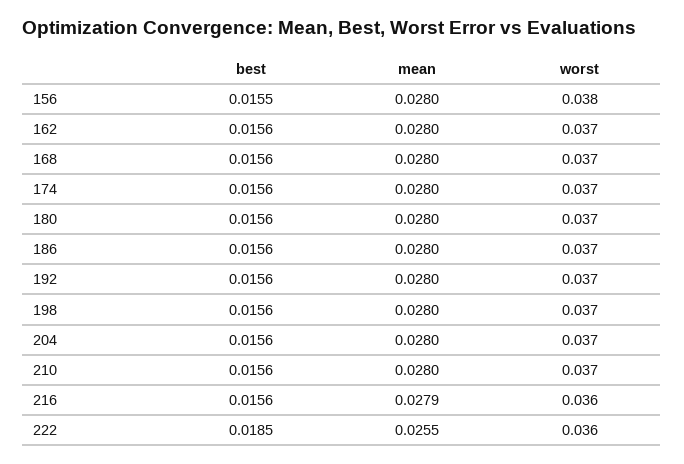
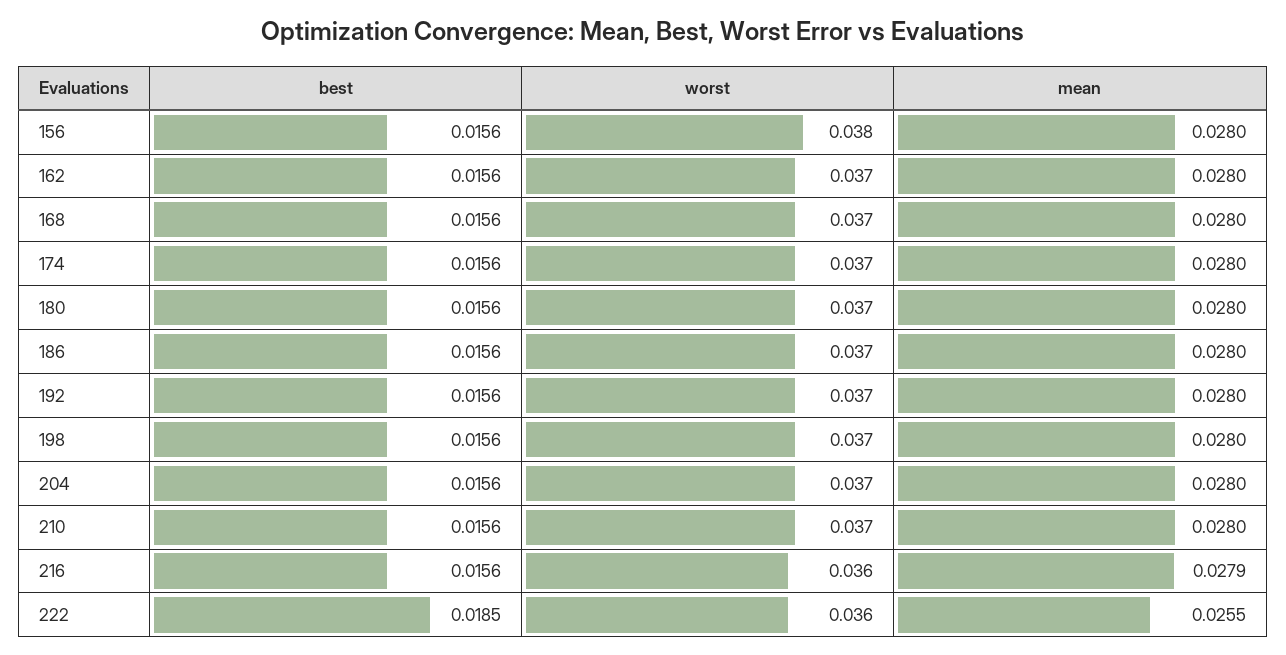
best, 156: 0.0155 -> 0.0156

